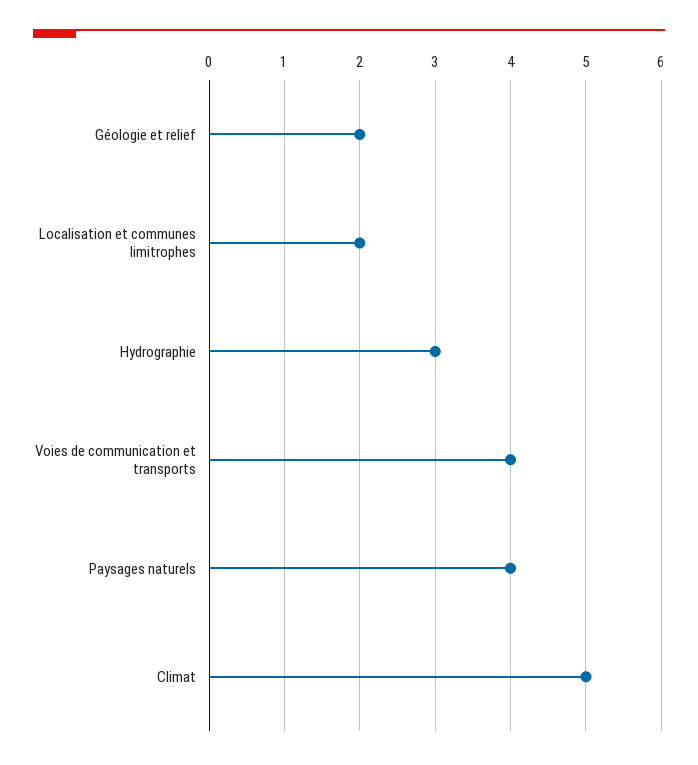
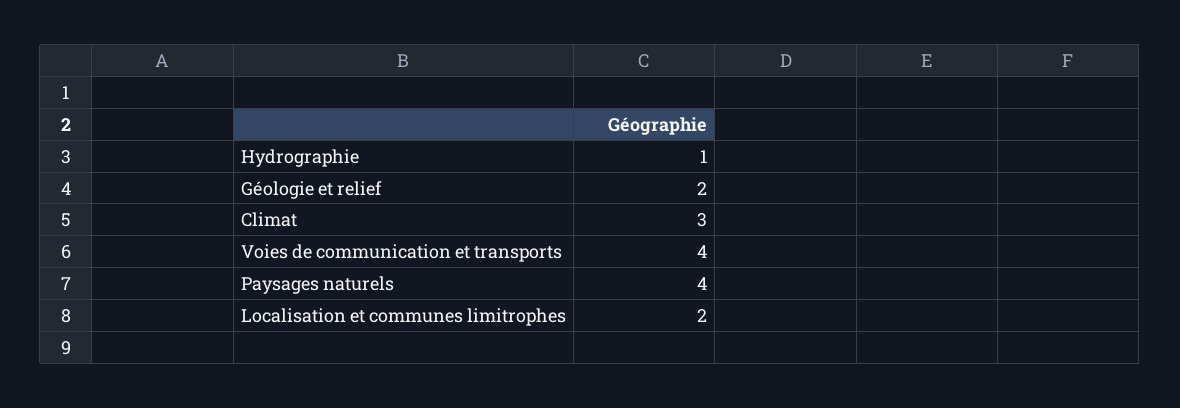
Hydrographie: 3 -> 1
Climat: 5 -> 3

